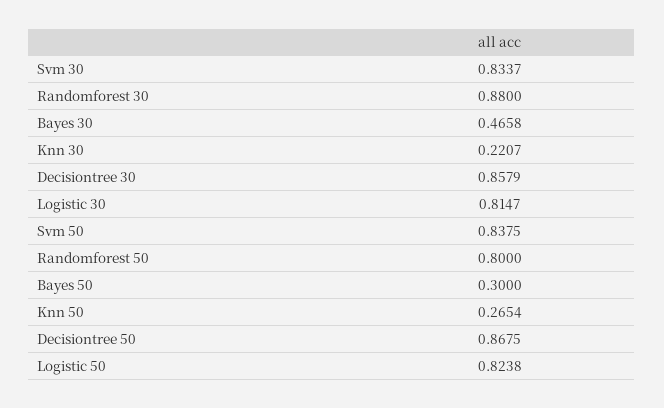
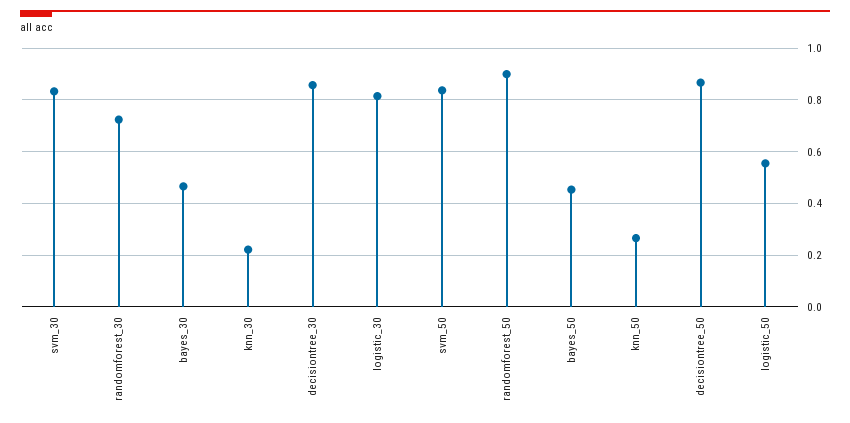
Randomforest 30: 0.88 -> 0.725
Randomforest 50: 0.8 -> 0.9
Bayes 50: 0.3 -> 0.45
Logistic 50: 0.8238 -> 0.55

